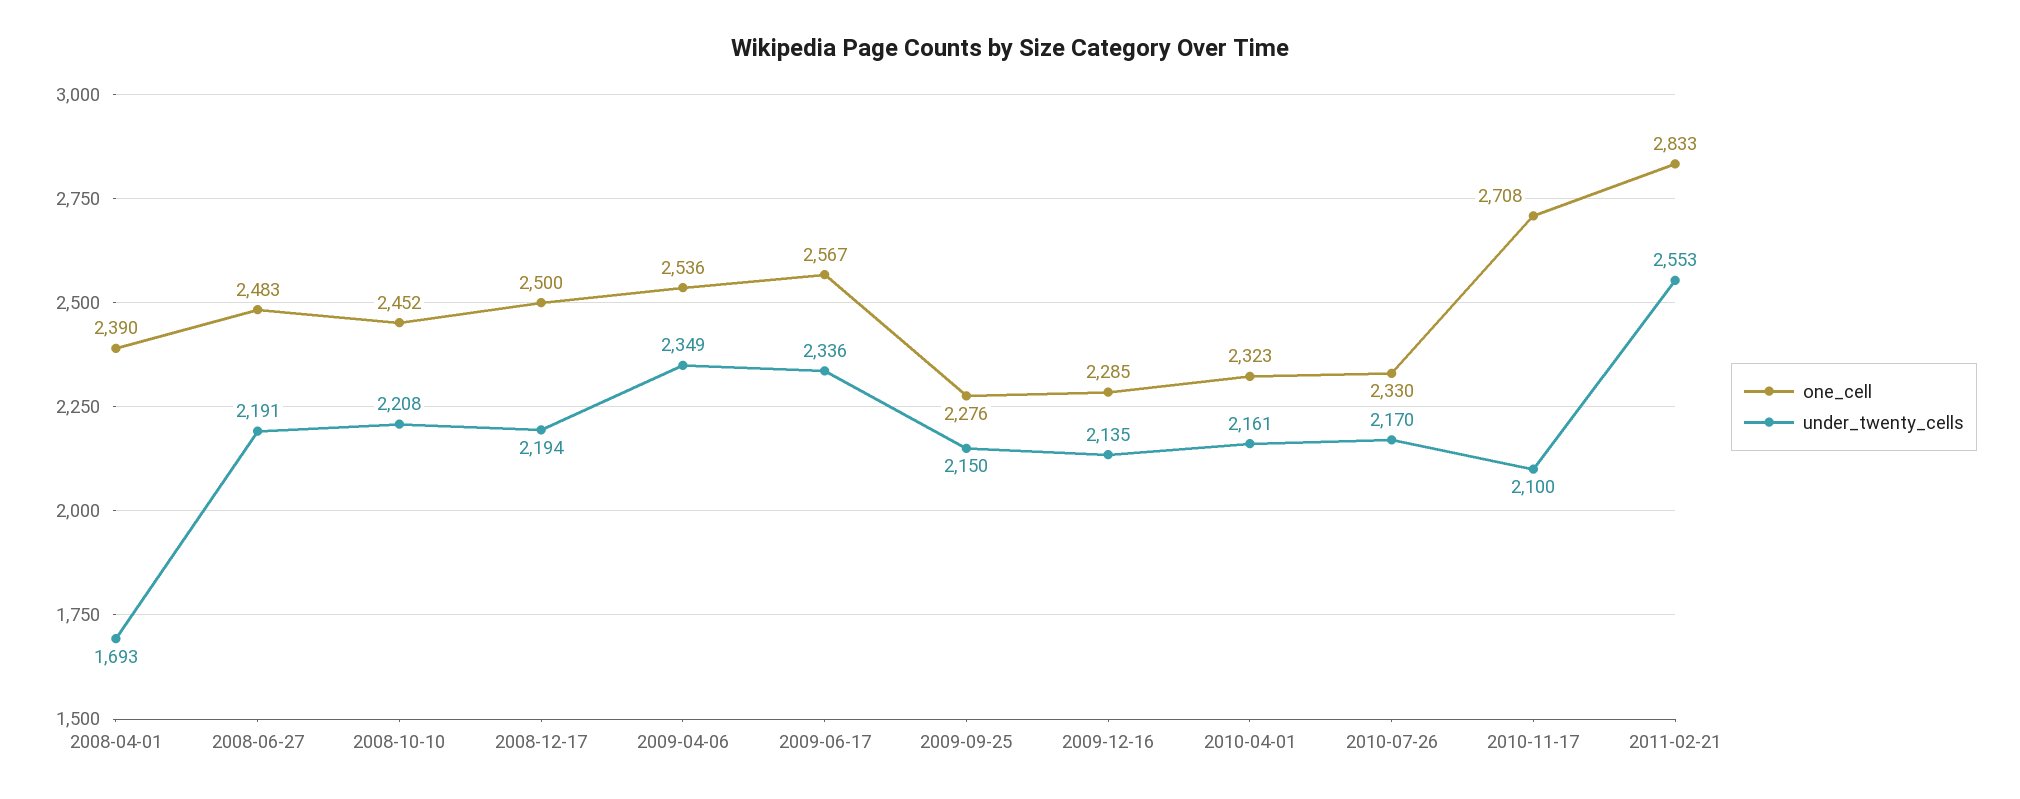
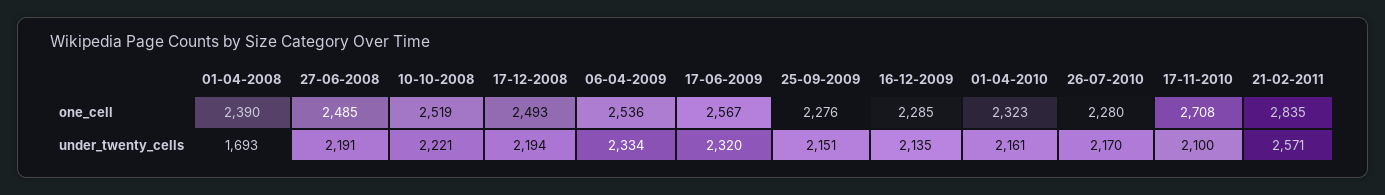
one_cell, 2008-06-27: 2483 -> 2485
one_cell, 2008-10-10: 2452 -> 2519
under_twenty_cells, 2008-10-10: 2208 -> 2221
one_cell, 2008-12-17: 2500 -> 2493
under_twenty_cells, 2009-04-06: 2349 -> 2334
under_twenty_cells, 2009-06-17: 2336 -> 2320
under_twenty_cells, 2009-09-25: 2150 -> 2151
one_cell, 2010-07-26: 2330 -> 2280
one_cell, 2011-02-21: 2833 -> 2835
under_twenty_cells, 2011-02-21: 2553 -> 2571

